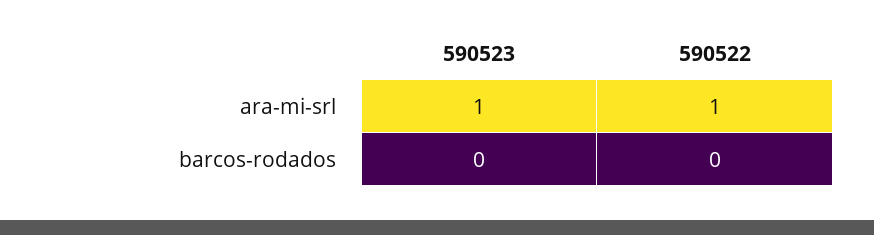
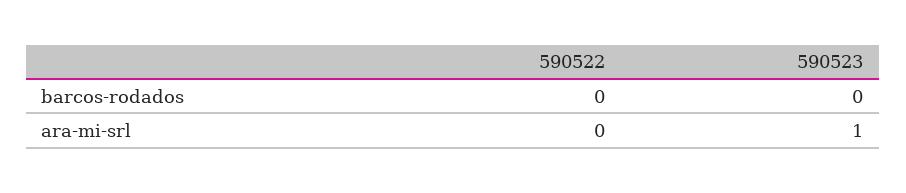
590522, ara-mi-srl: 1 -> 0

